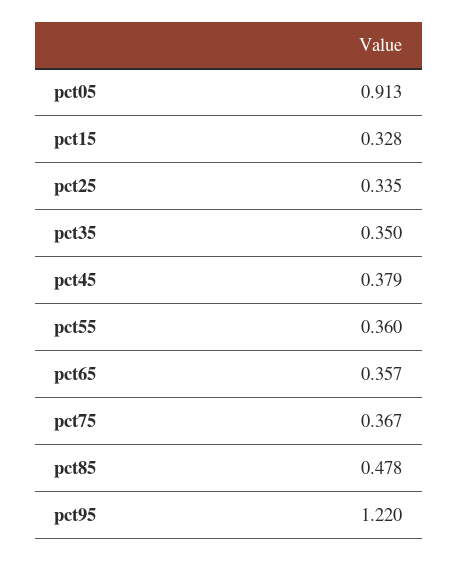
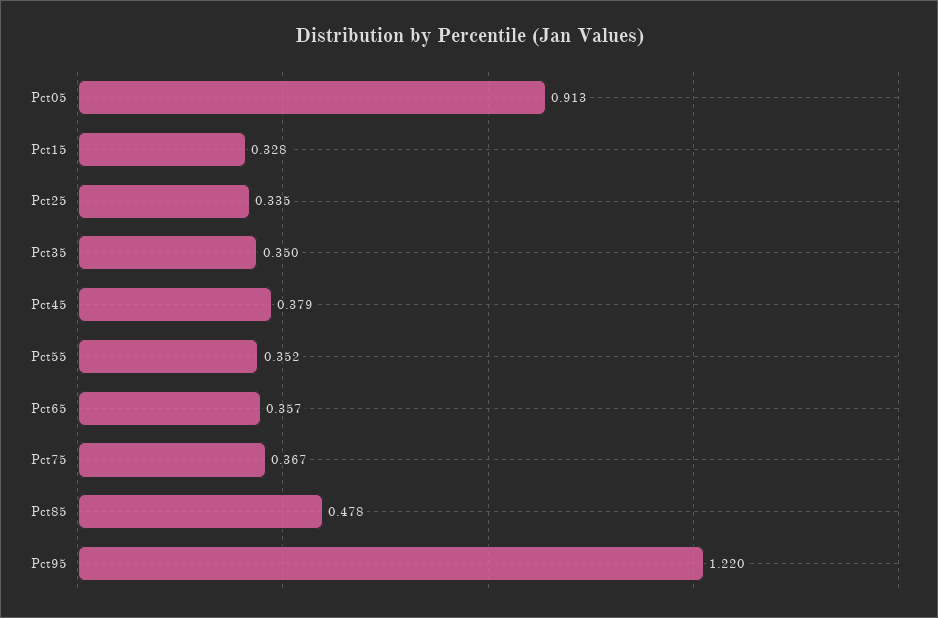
pct55: 0.36 -> 0.352

